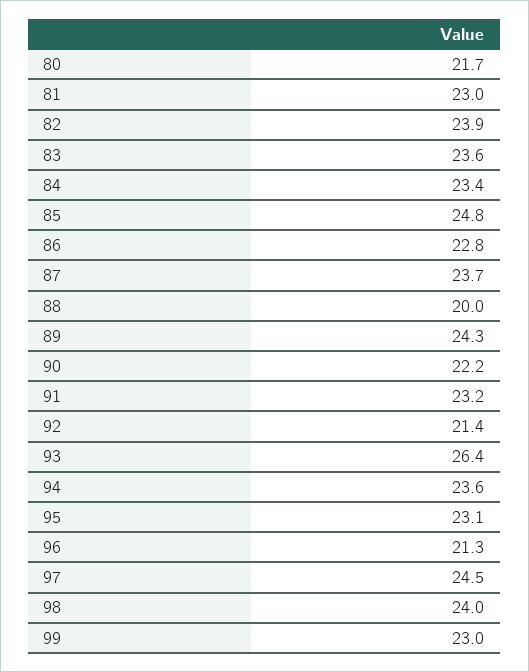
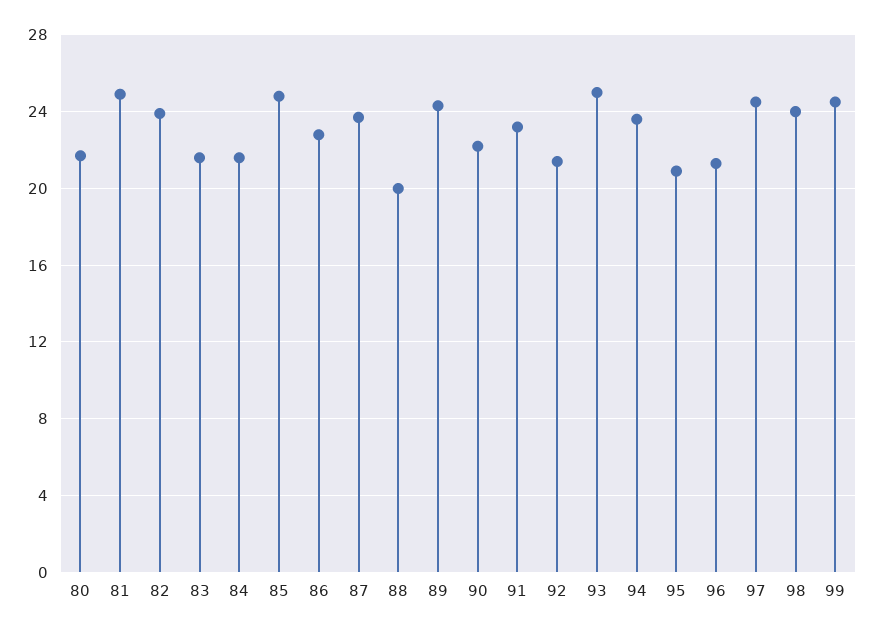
81: 23 -> 25
83: 23.6 -> 21.5
84: 23.4 -> 21.5
93: 26.4 -> 25
95: 23.1 -> 21
99: 23 -> 24.5

